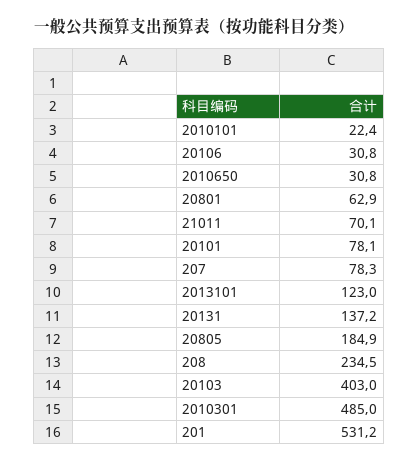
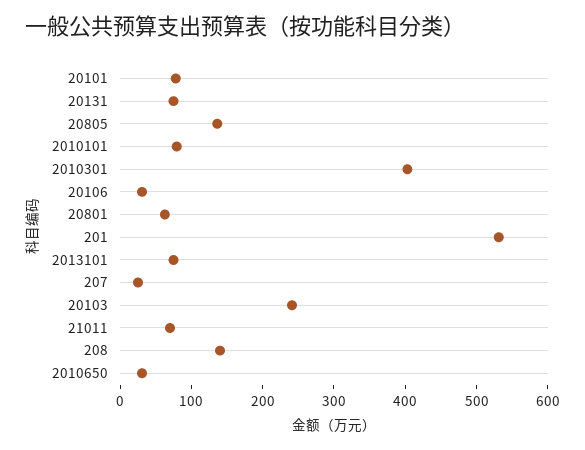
2010101: 22.4 -> 80
207: 78.3 -> 20
2013101: 123 -> 80
20131: 137.2 -> 80
20805: 184.9 -> 140
208: 234.5 -> 140
20103: 403 -> 240
2010301: 485 -> 400

